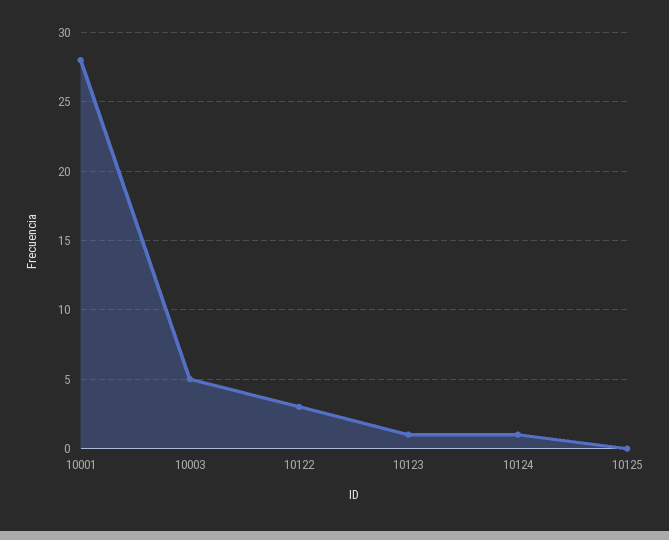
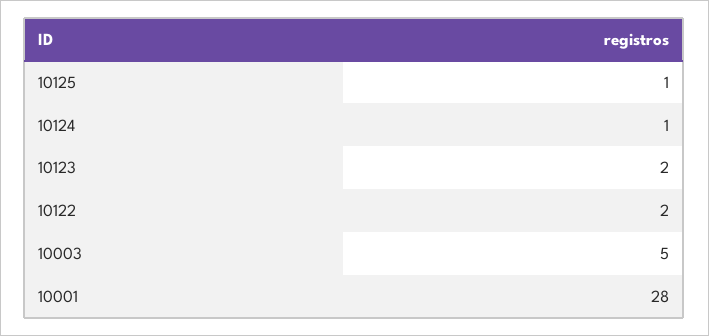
10122: 3 -> 2
10123: 1 -> 2
10125: 0 -> 1

